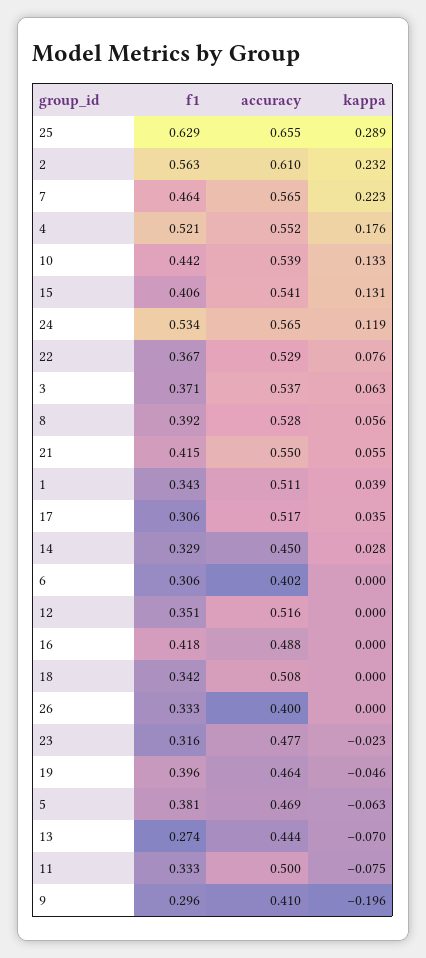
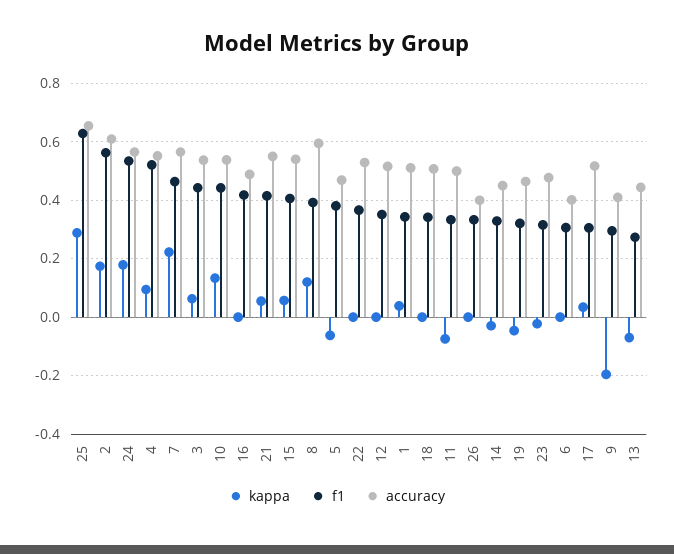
kappa, 2: 0.232 -> 0.175
kappa, 4: 0.176 -> 0.1
kappa, 15: 0.131 -> 0.05
kappa, 24: 0.119 -> 0.175
kappa, 22: 0.076 -> 0
f1, 3: 0.371 -> 0.45
accuracy, 8: 0.528 -> 0.6
kappa, 8: 0.056 -> 0.125
kappa, 14: 0.028 -> -0.025
f1, 19: 0.396 -> 0.325

